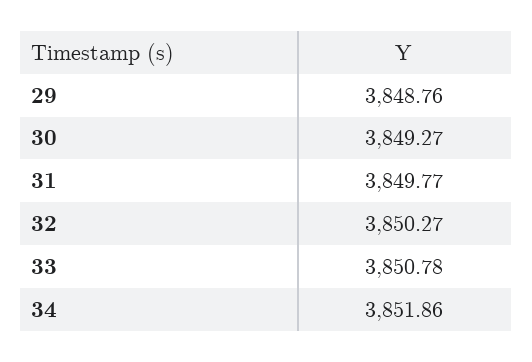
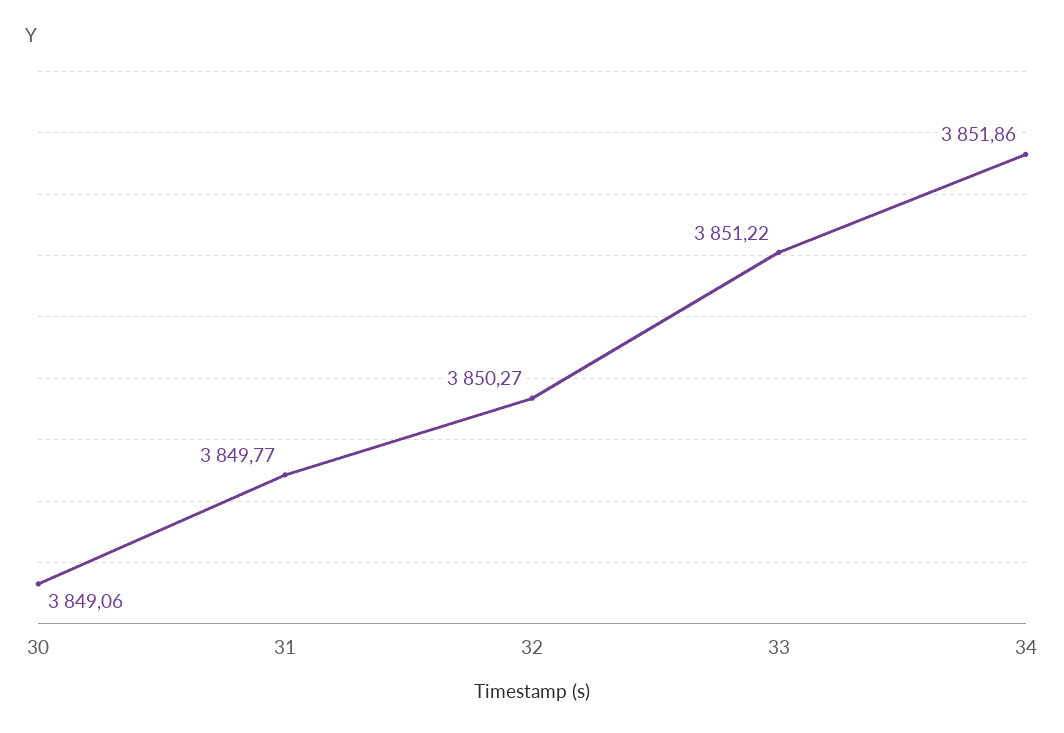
29: 3848.76 -> none
30: 3849.27 -> 3849.06
33: 3850.78 -> 3851.22

